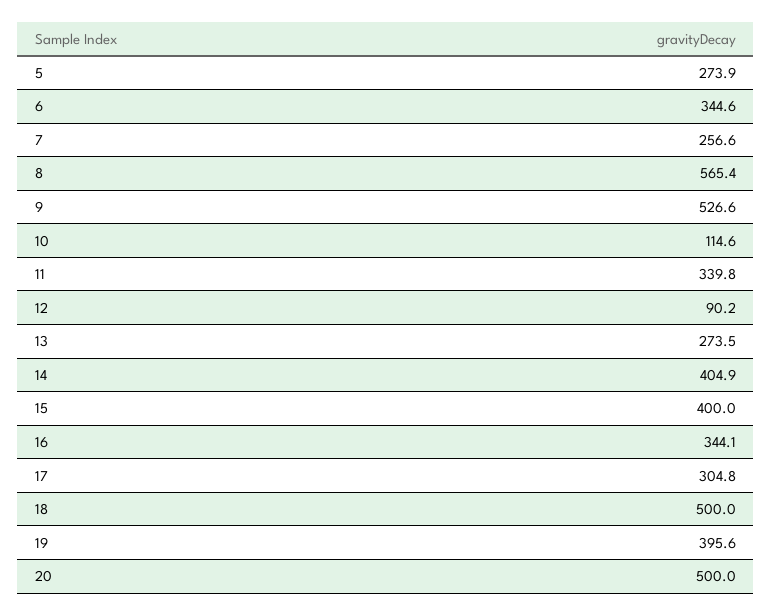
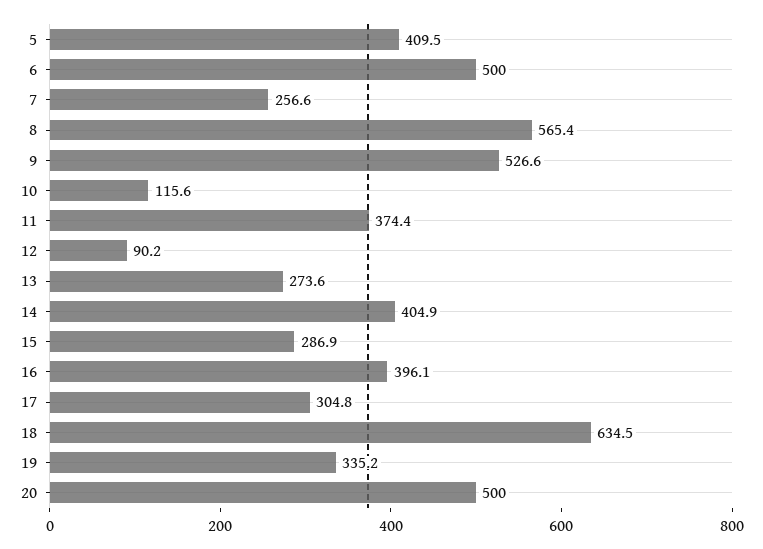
5: 273.9 -> 409.5
6: 344.6 -> 500
10: 114.6 -> 115.6
11: 339.8 -> 374.4
13: 273.5 -> 273.6
15: 400 -> 286.9
16: 344.1 -> 396.1
18: 500 -> 634.5
19: 395.6 -> 335.2

